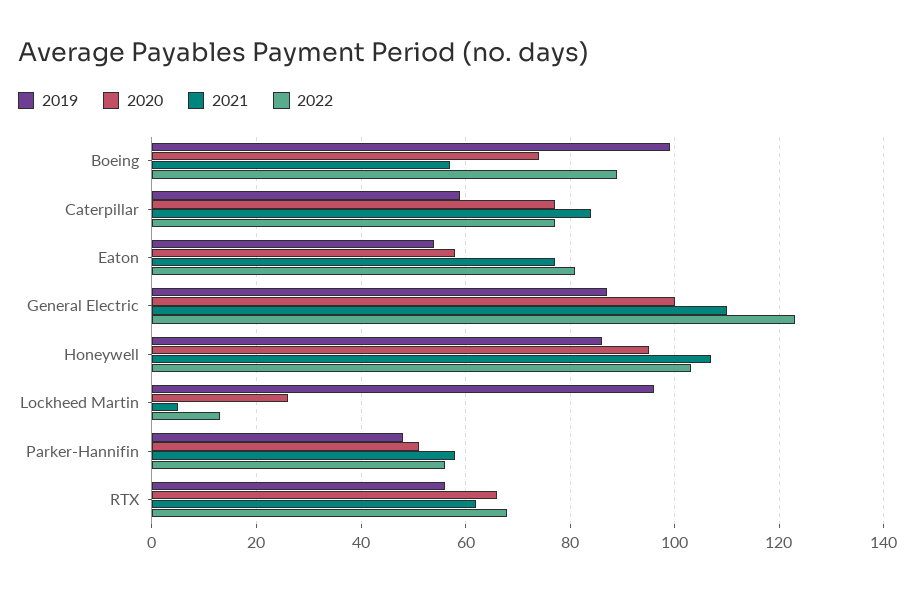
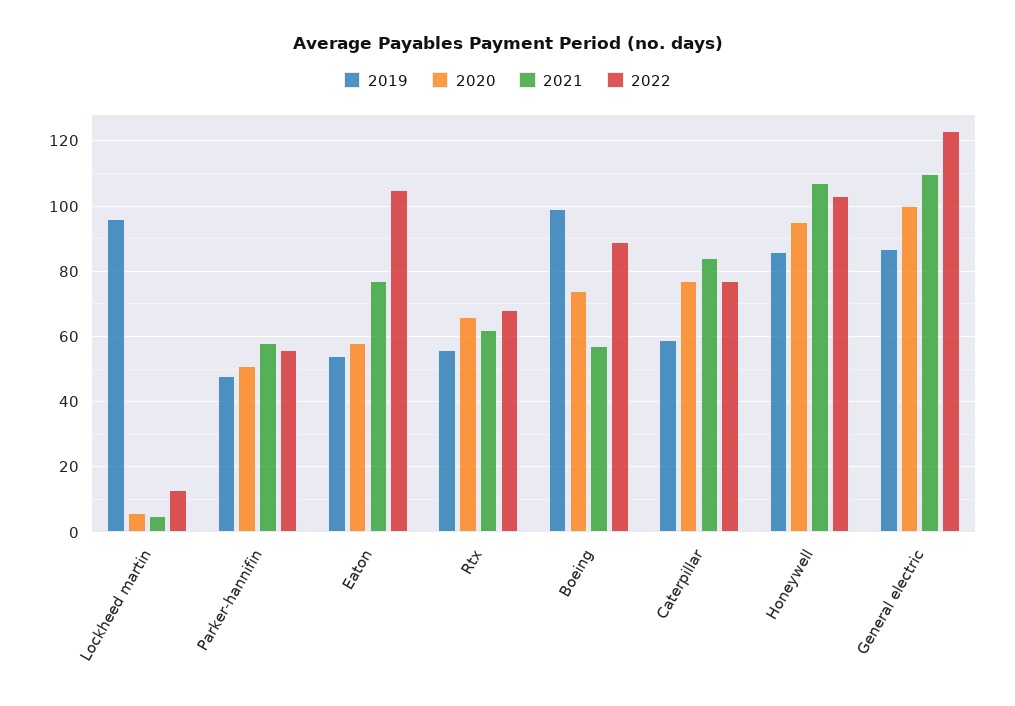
2022, Eaton: 80 -> 105
2020, Lockheed Martin: 25 -> 5

